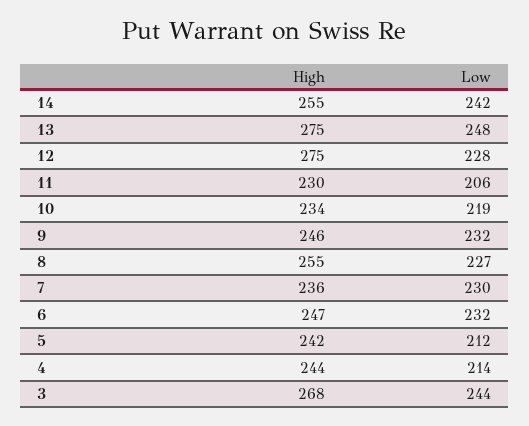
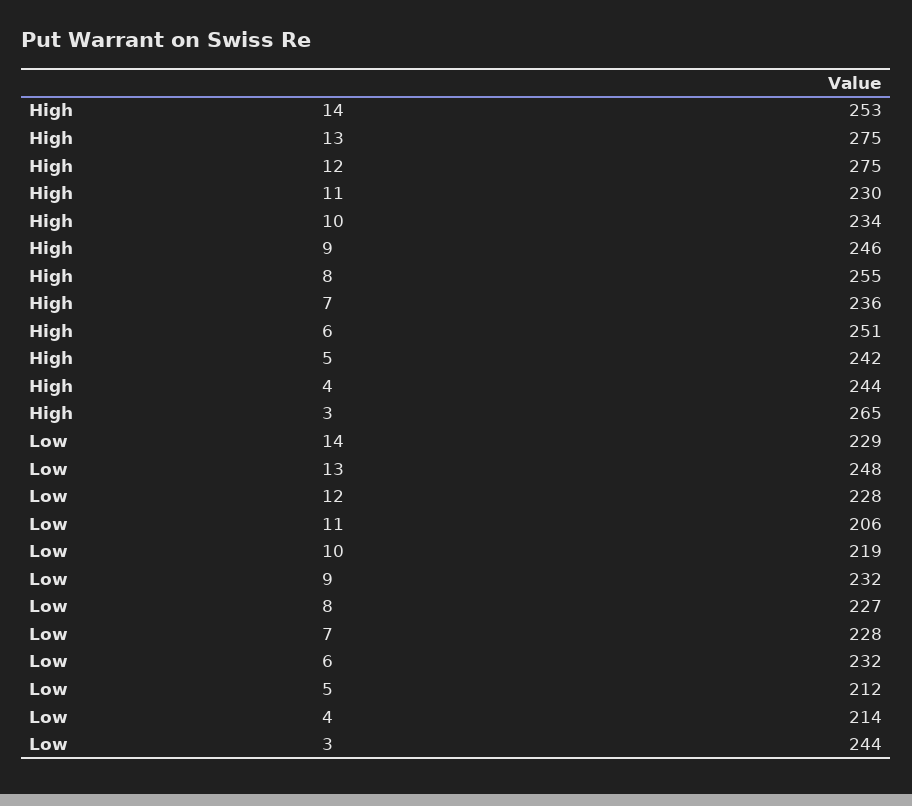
High, 14: 255 -> 253
Low, 14: 242 -> 229
Low, 7: 230 -> 228
High, 6: 247 -> 251
High, 3: 268 -> 265

